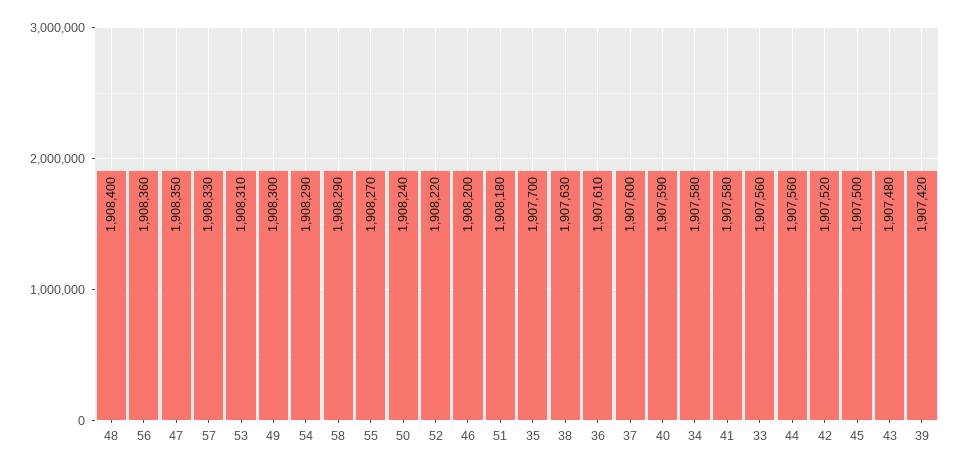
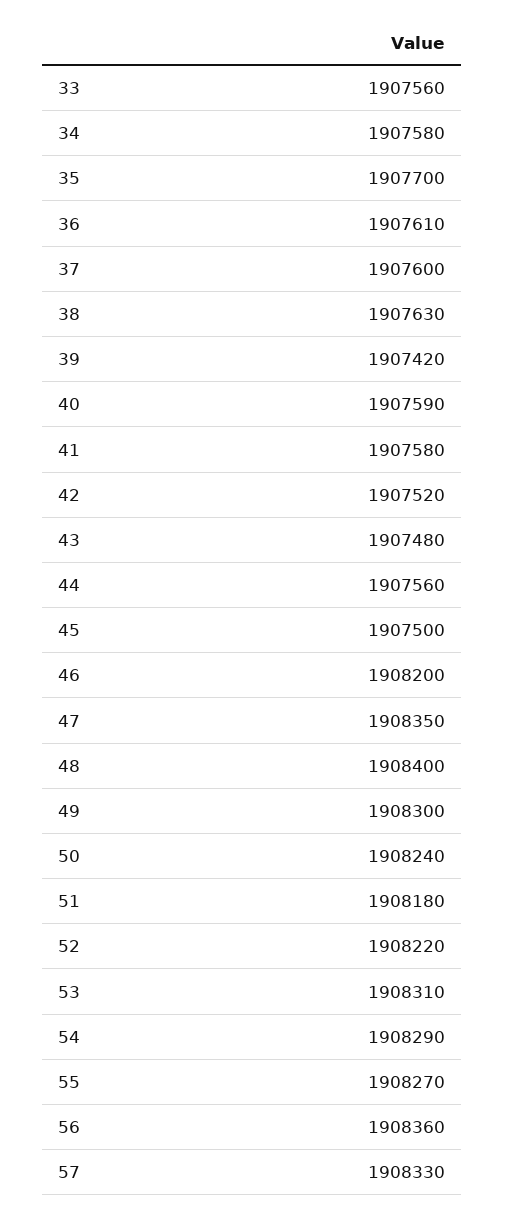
58: 1908290 -> none

